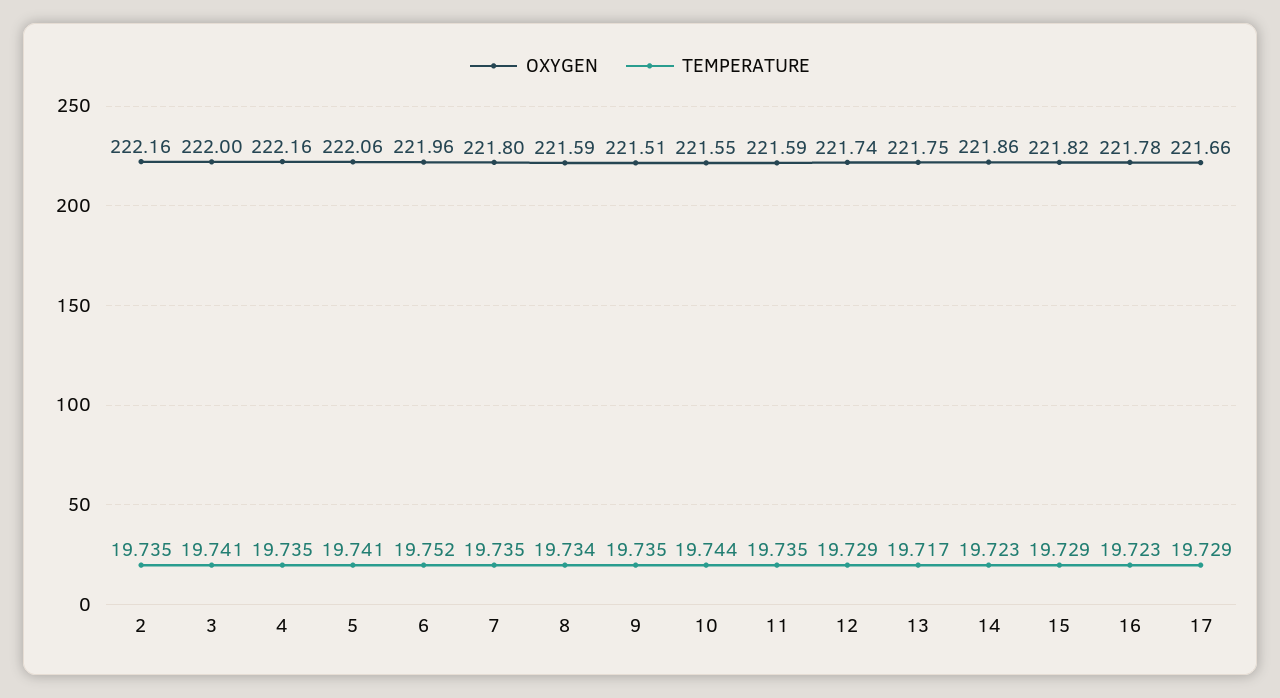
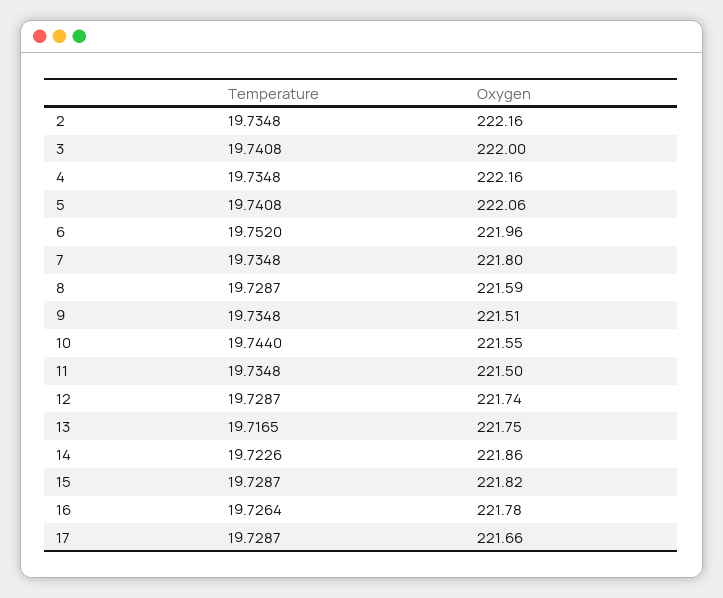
TEMPERATURE, 8: 19.734 -> 19.7287
OXYGEN, 11: 221.59 -> 221.5
TEMPERATURE, 16: 19.723 -> 19.7264

